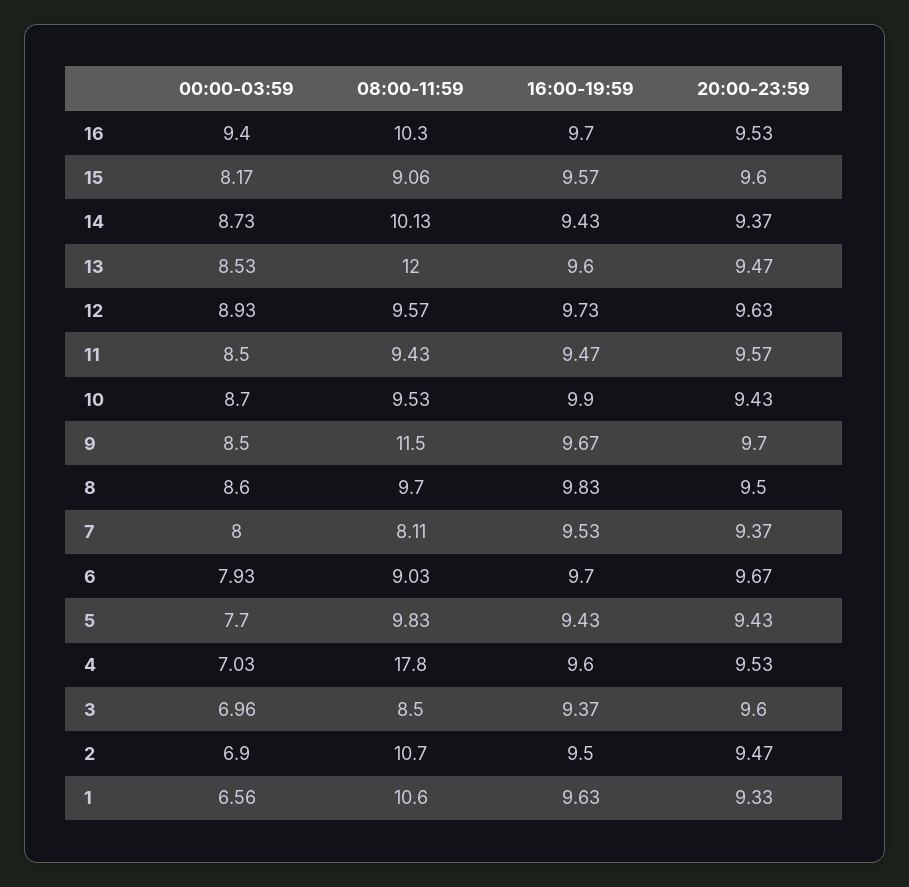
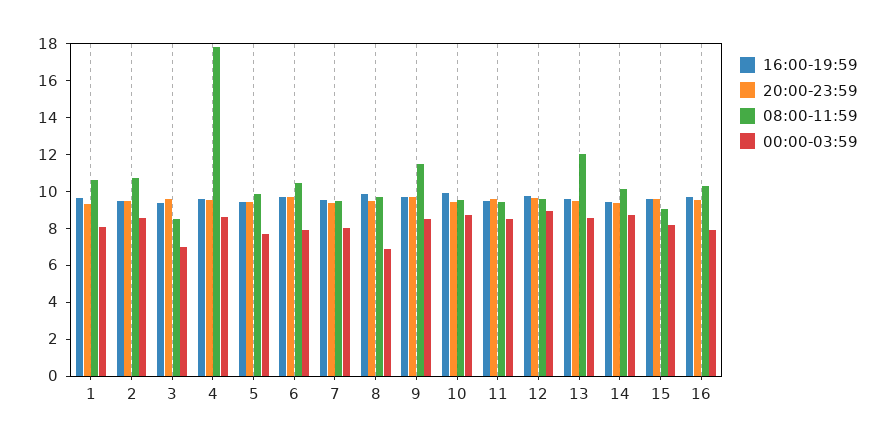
00:00-03:59, 16: 9.4 -> 8
00:00-03:59, 8: 8.6 -> 7
08:00-11:59, 7: 8.11 -> 9.5
08:00-11:59, 6: 9.03 -> 10.5
00:00-03:59, 4: 7.03 -> 8.5
00:00-03:59, 2: 6.9 -> 8.5
00:00-03:59, 1: 6.56 -> 8

